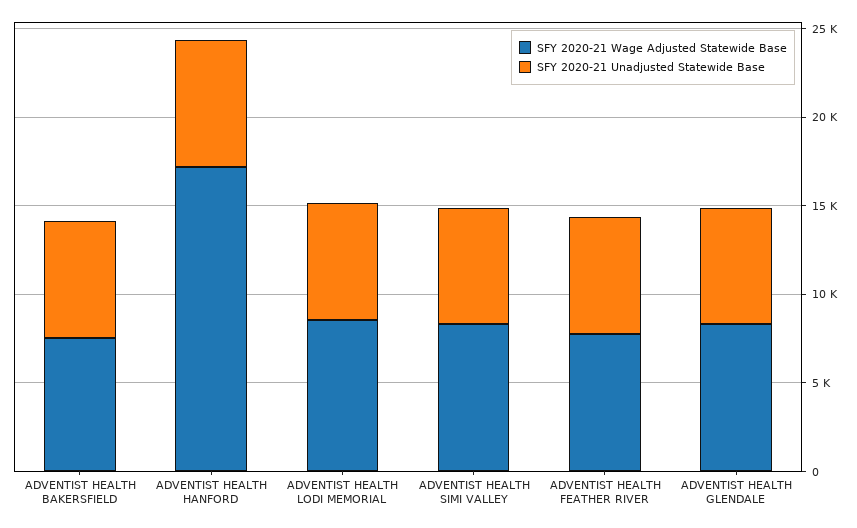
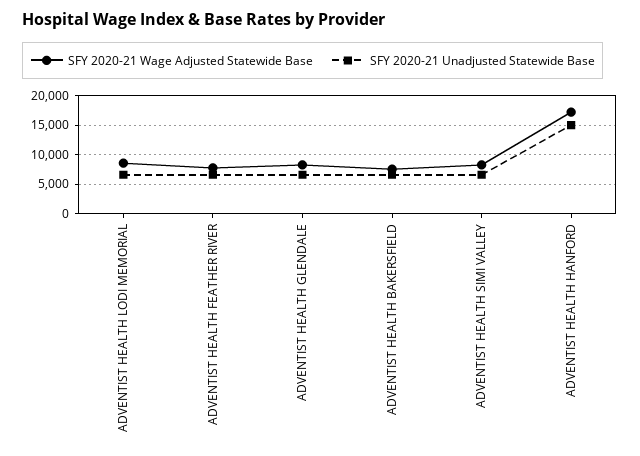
SFY 2020-21 Unadjusted Statewide Base, ADVENTIST HEALTH HANFORD: 7000 -> 15000

